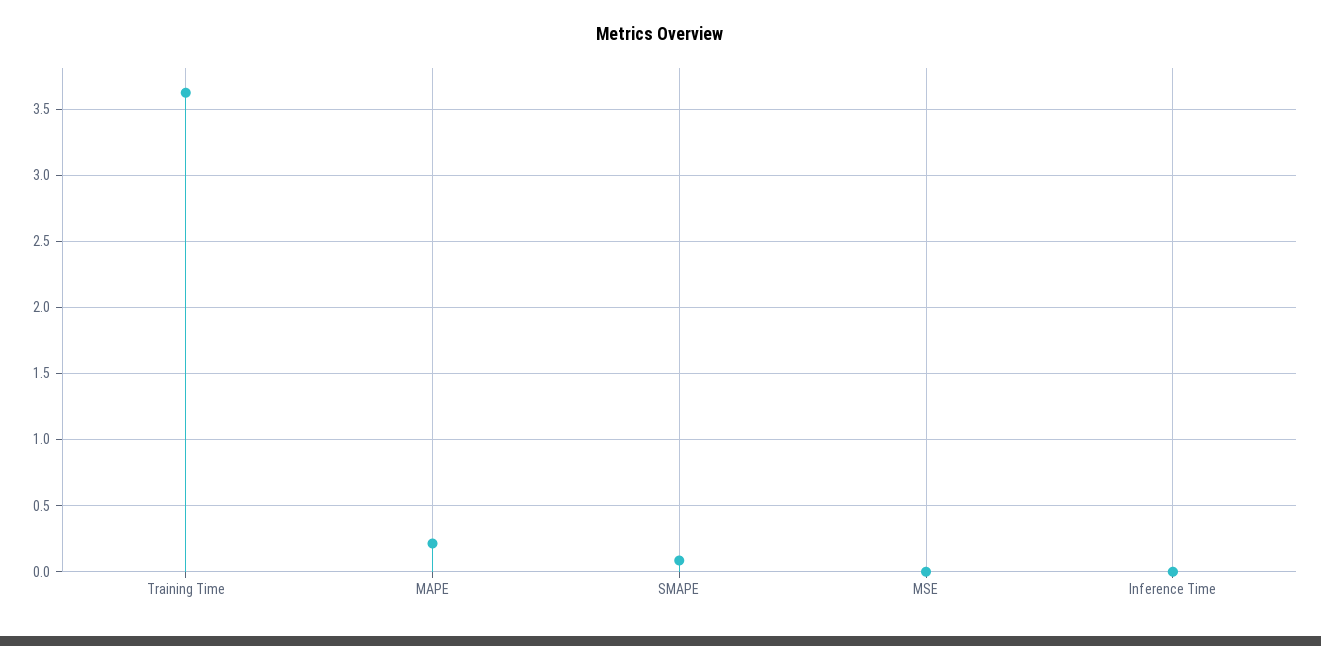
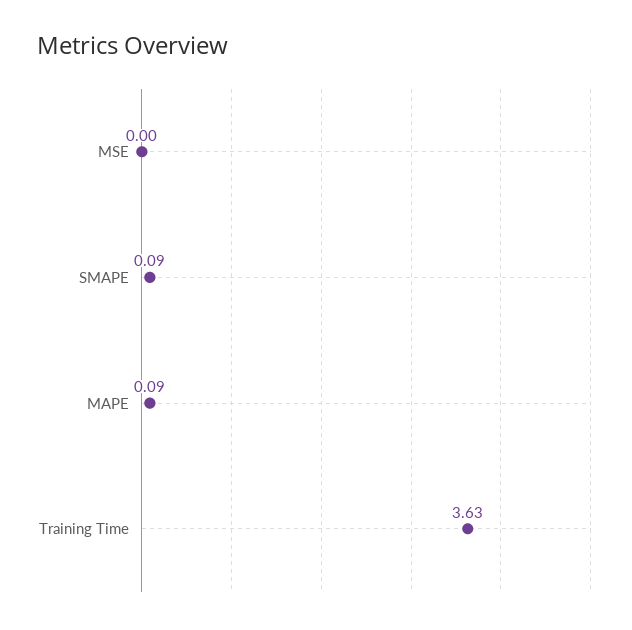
MAPE: 0.2 -> 0.09
Inference Time: 0 -> none

